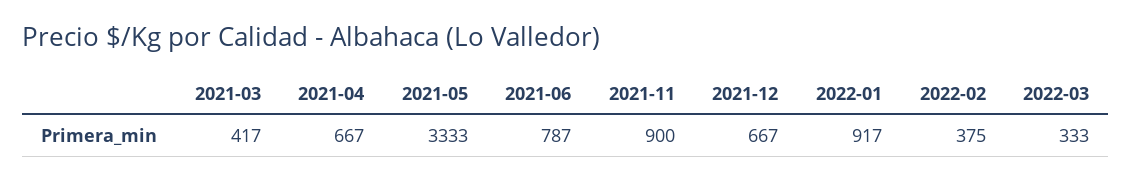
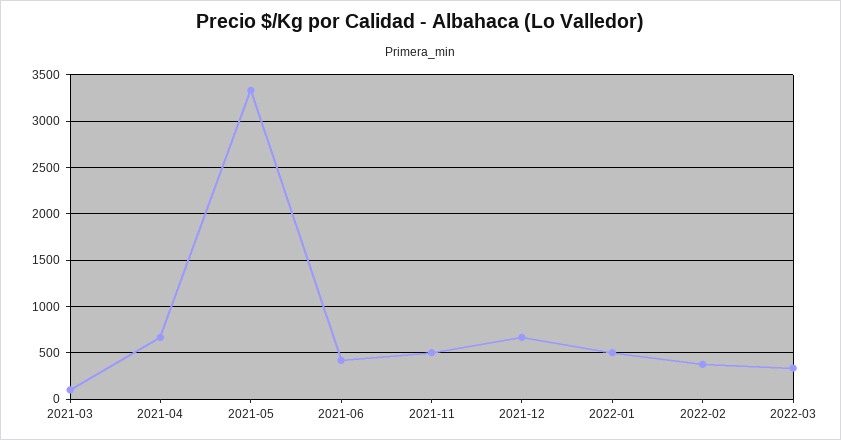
2021-03: 417 -> 100
2021-06: 787 -> 400
2021-11: 900 -> 500
2022-01: 917 -> 500

